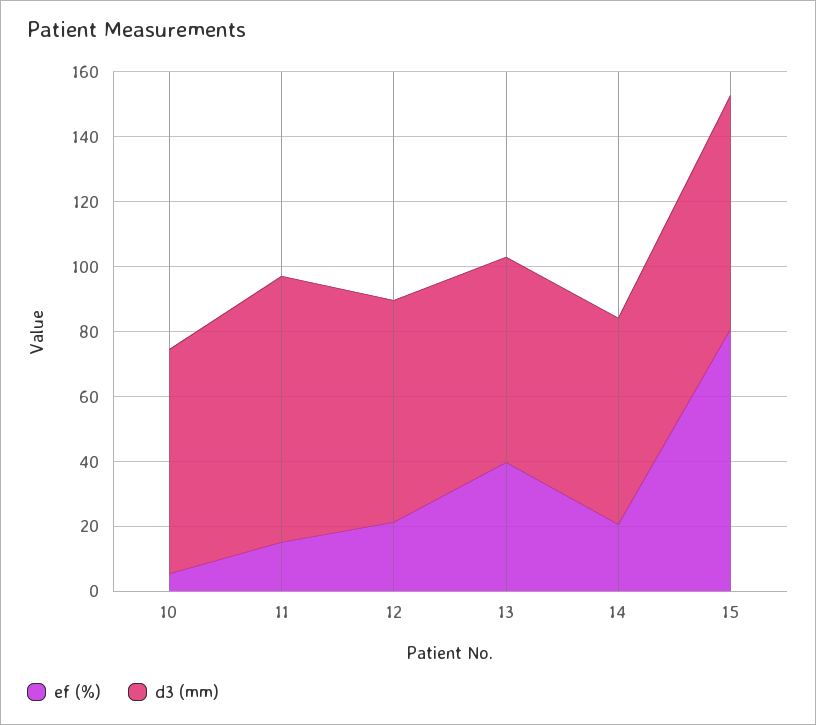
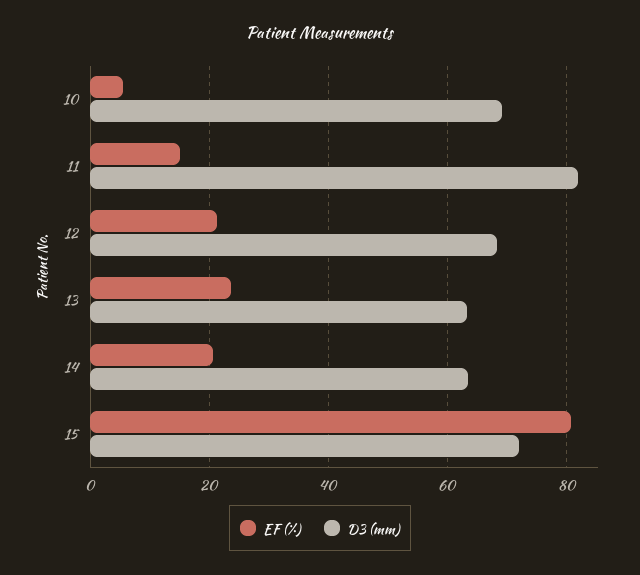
ef (%), 13: 40 -> 24

